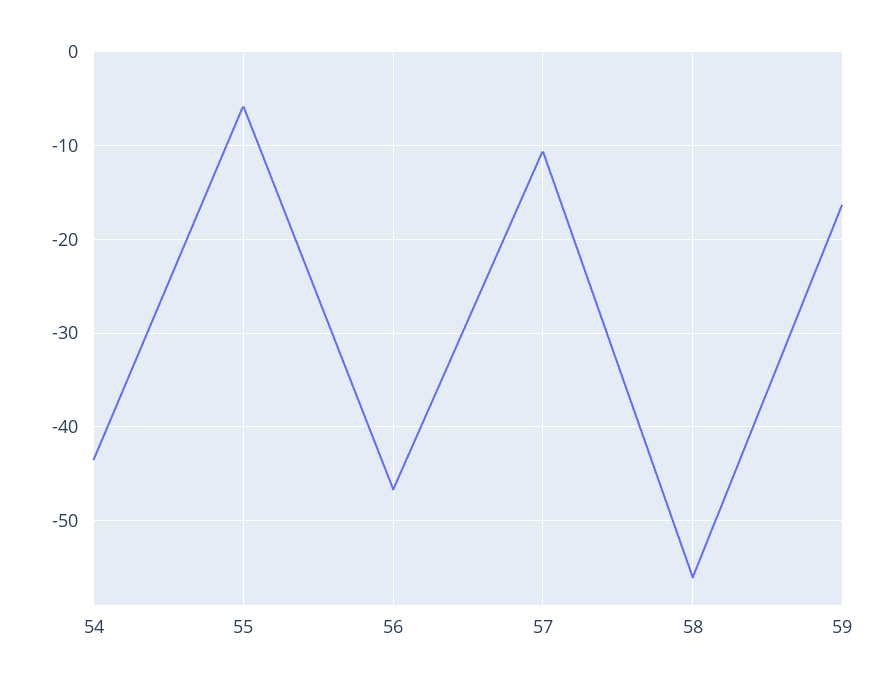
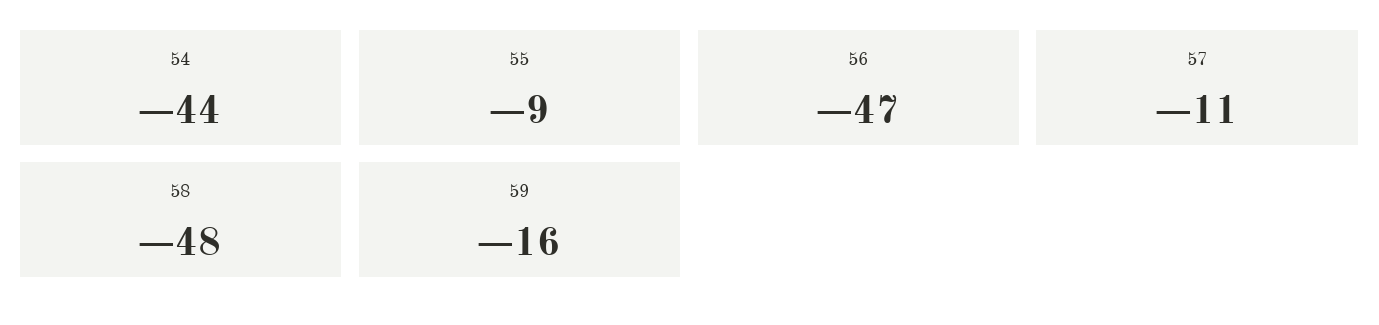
55: -6 -> -9
58: -56 -> -48

